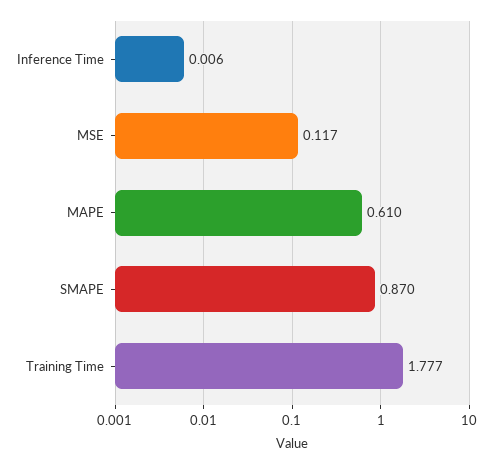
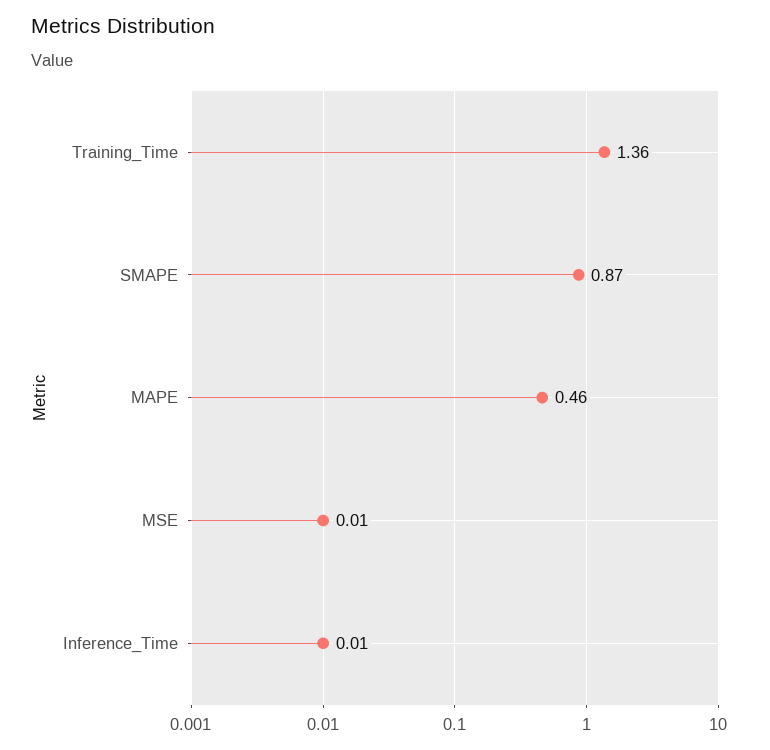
MSE: 0.117 -> 0.01
MAPE: 0.61 -> 0.46
Training Time: 1.777 -> 1.36

